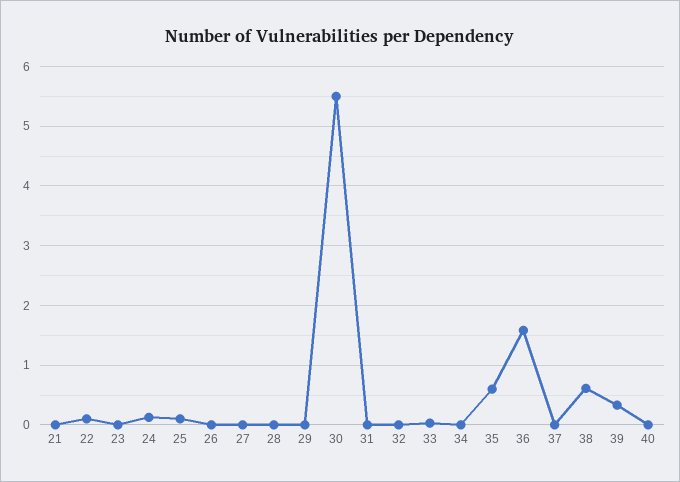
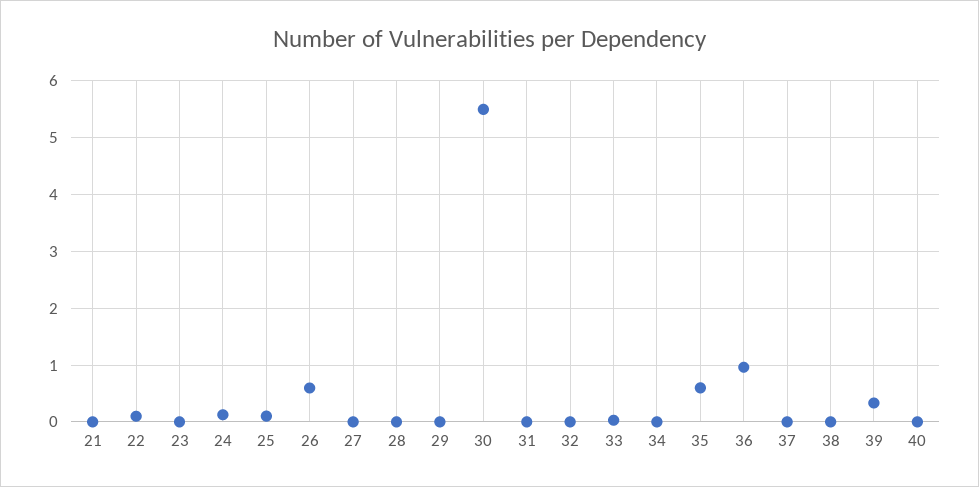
26: 0 -> 0.6
36: 1.6 -> 1
38: 0.6 -> 0

